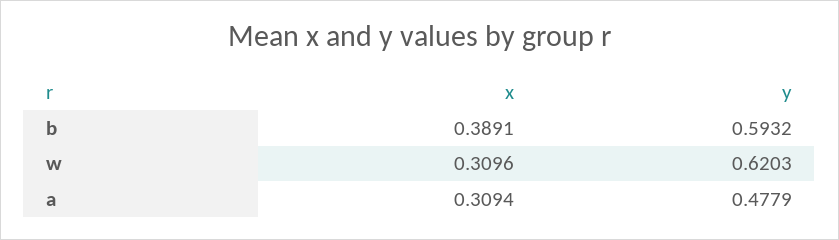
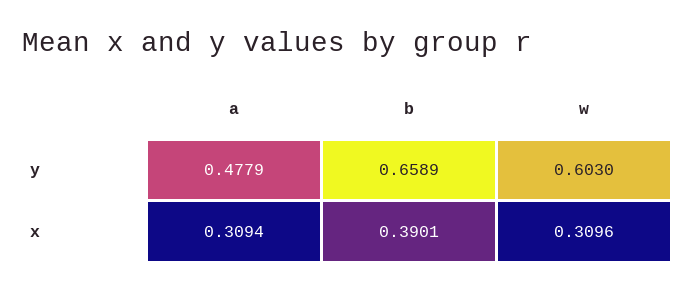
x, b: 0.3891 -> 0.3901
y, b: 0.5932 -> 0.6589
y, w: 0.6203 -> 0.603

